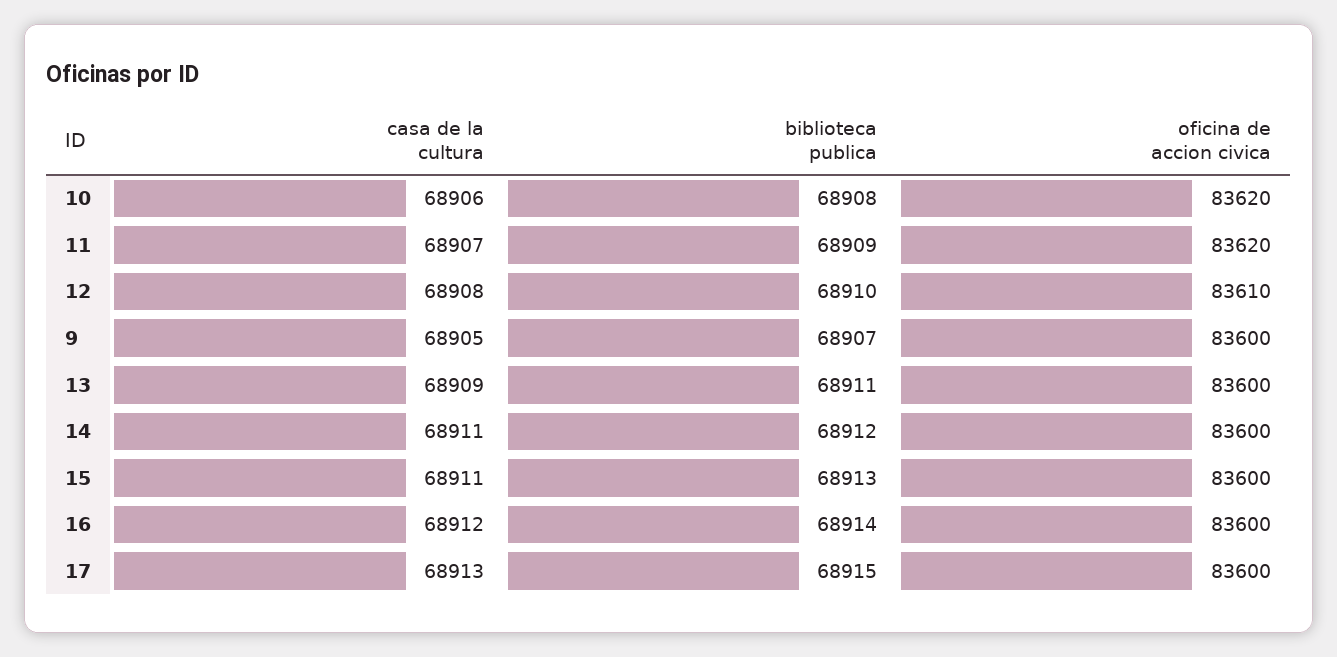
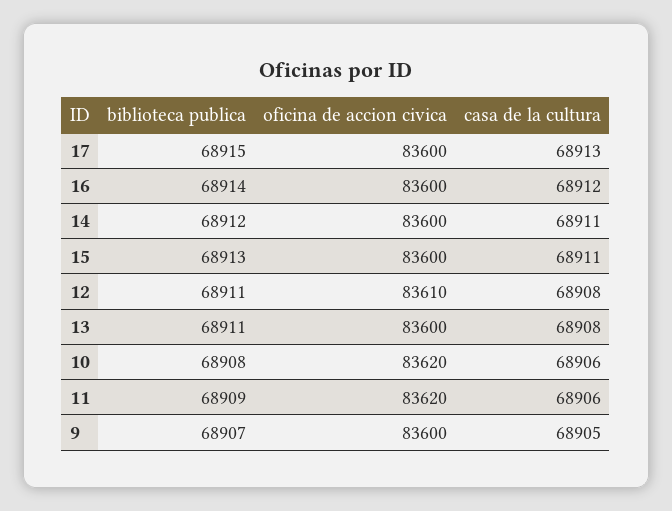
casa de la cultura, 11: 68907 -> 68906
biblioteca publica, 12: 68910 -> 68911
casa de la cultura, 13: 68909 -> 68908

